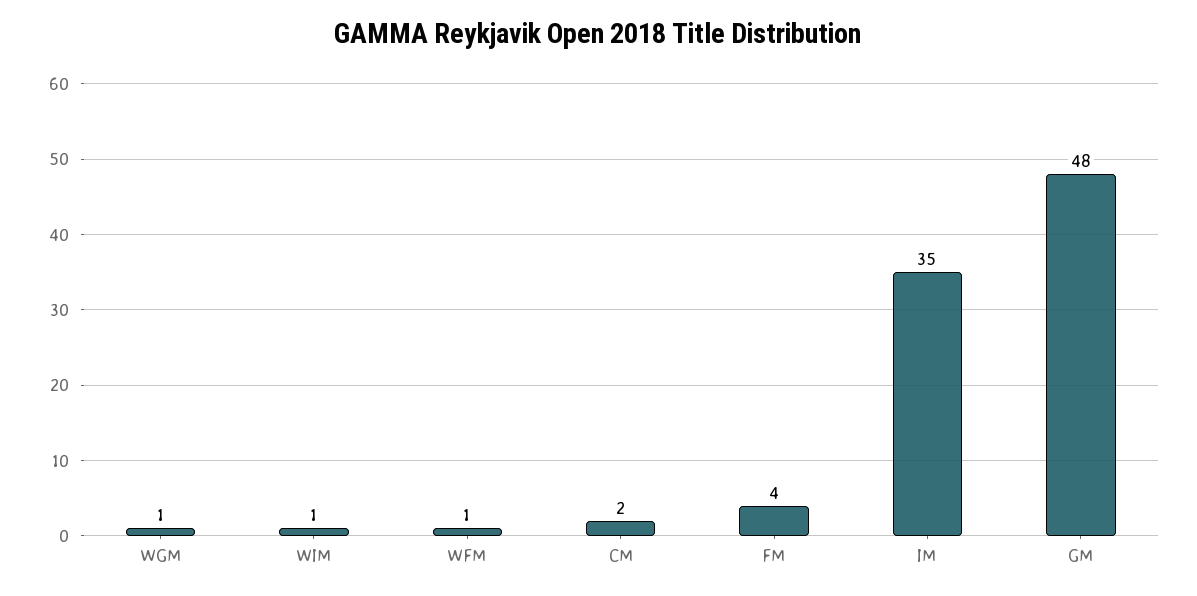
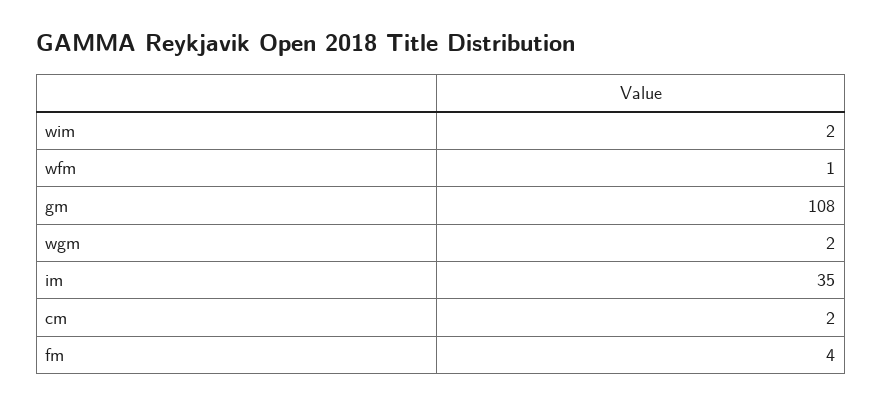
WGM: 1 -> 2
WIM: 1 -> 2
GM: 48 -> 108

